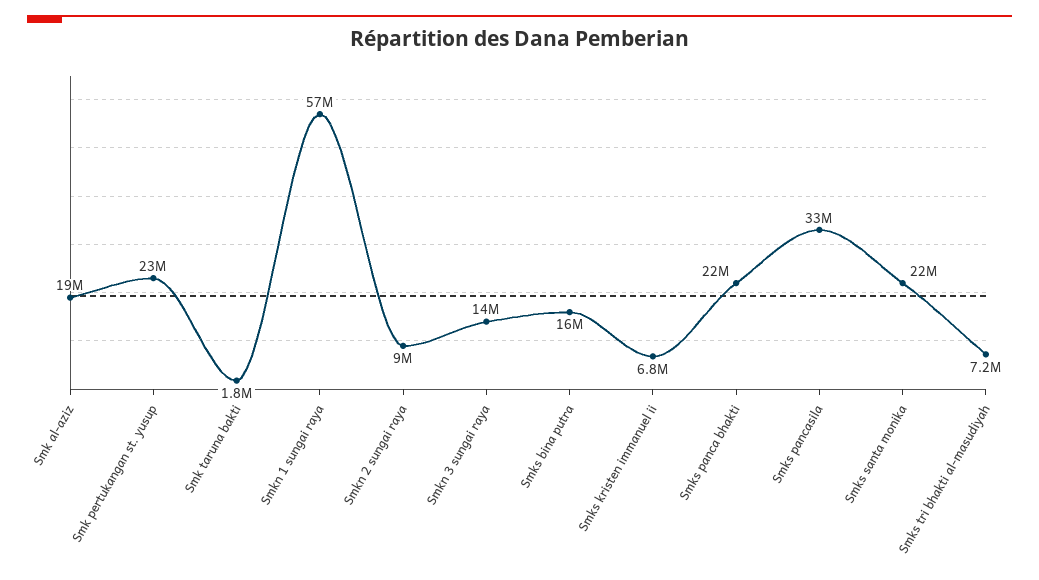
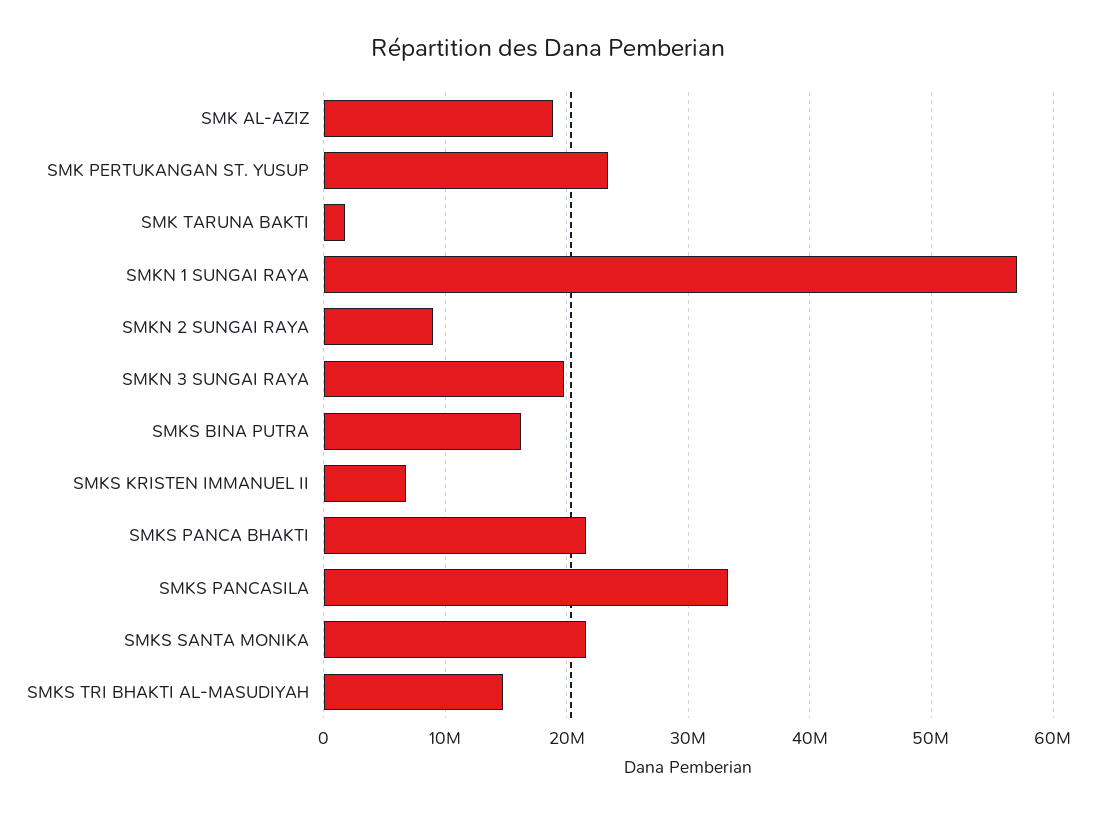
Smkn 3 sungai raya: 14000000 -> 20000000
Smks tri bhakti al-masudiyah: 7200000 -> 15000000

